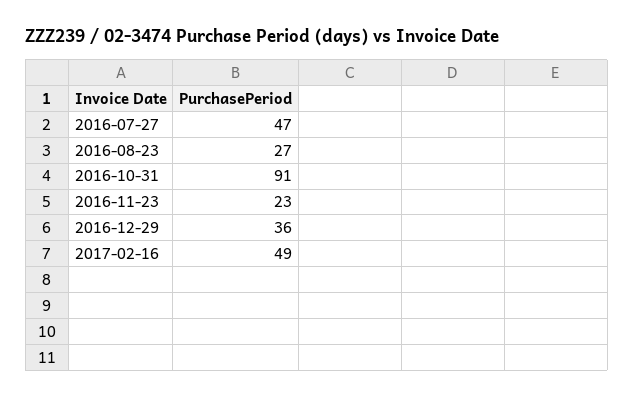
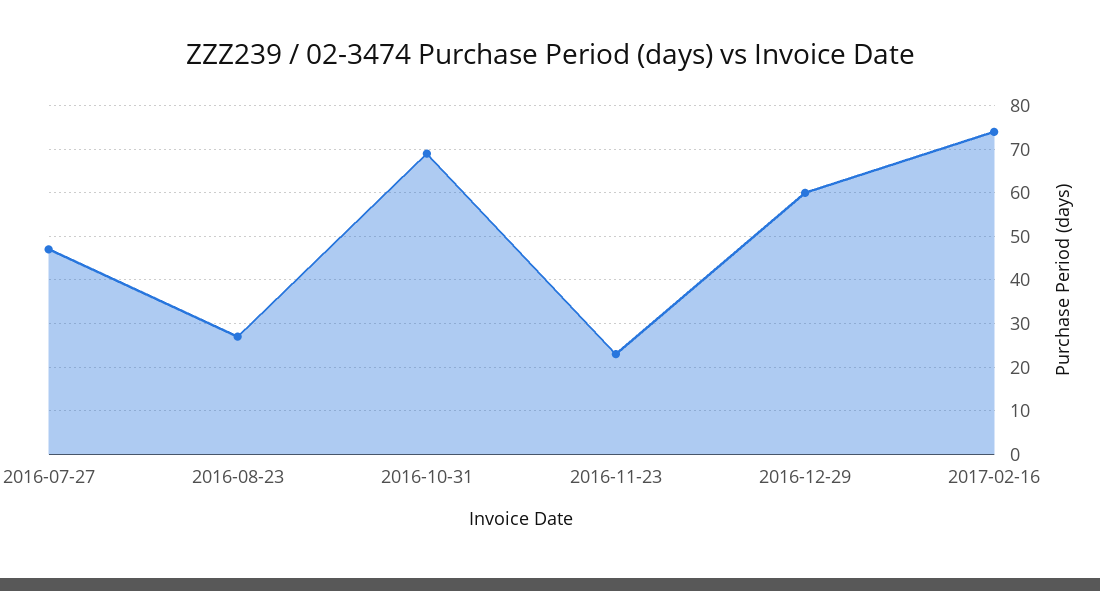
2016-10-31: 91 -> 70
2016-12-29: 36 -> 60
2017-02-16: 49 -> 75

